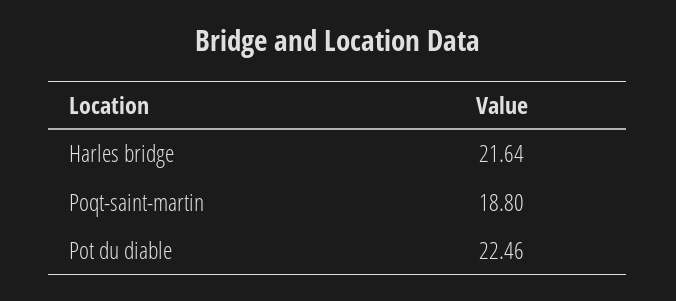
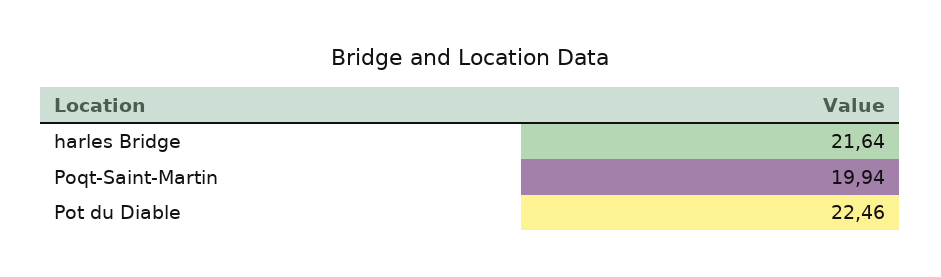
Poqt-saint-martin: 18.8 -> 19.94

